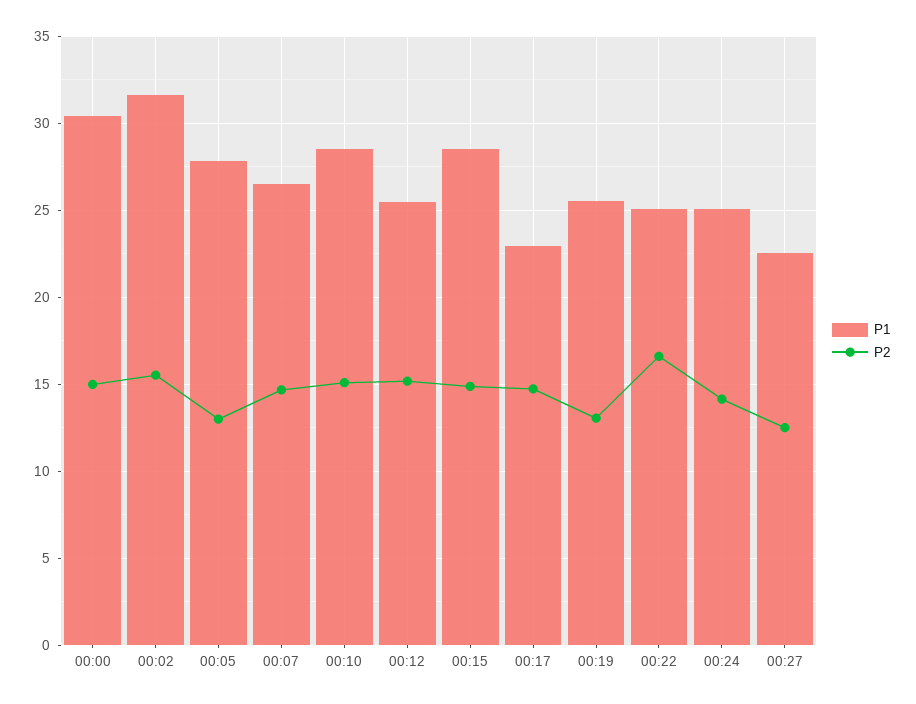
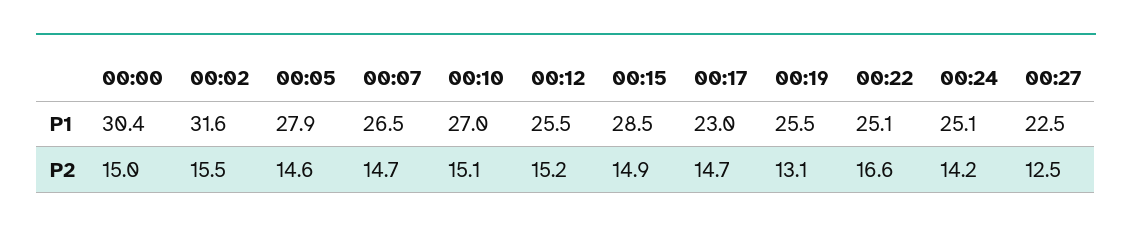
P2, 00:05: 13 -> 14.6
P1, 00:10: 28.5 -> 27

